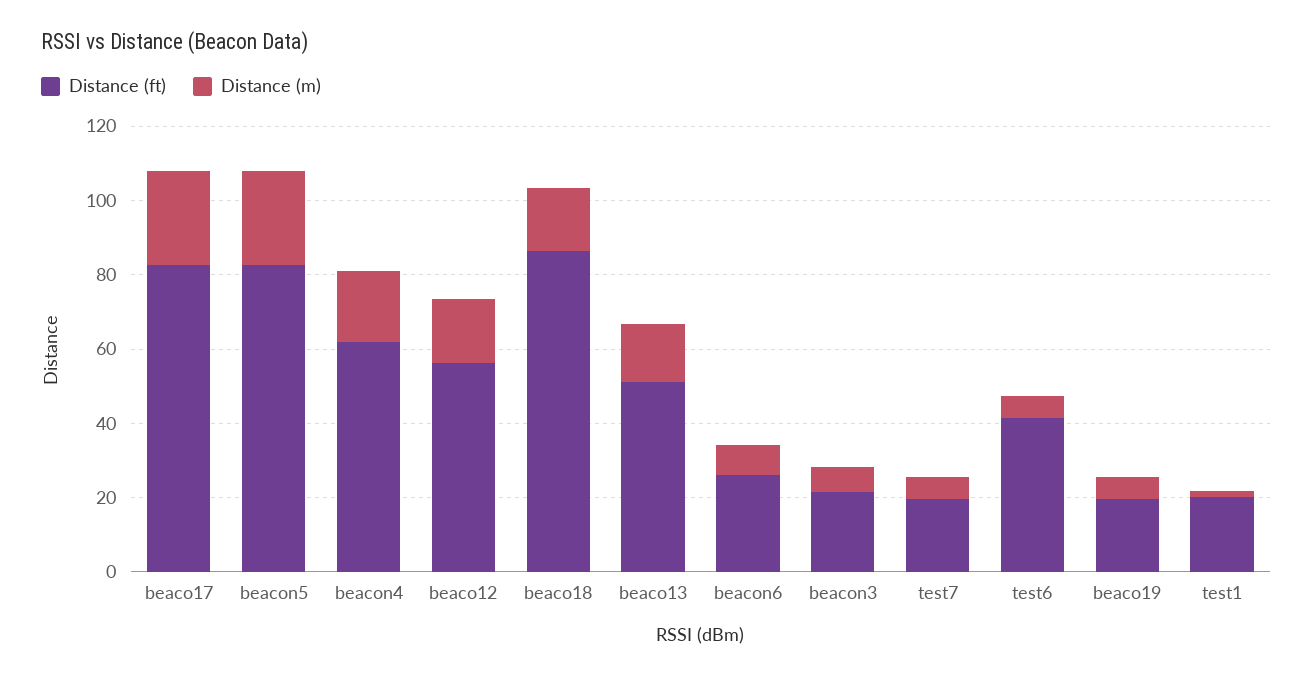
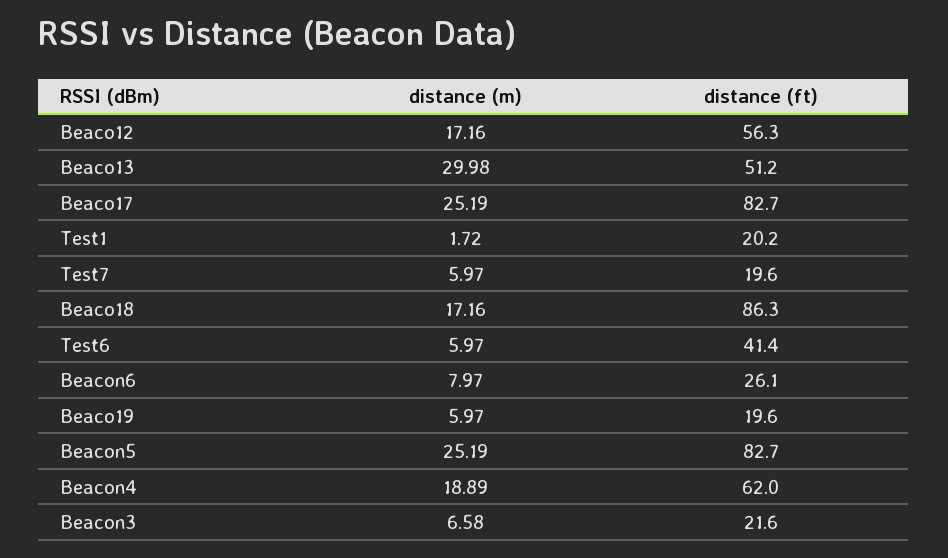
Distance (m), beaco13: 15 -> 29.98

